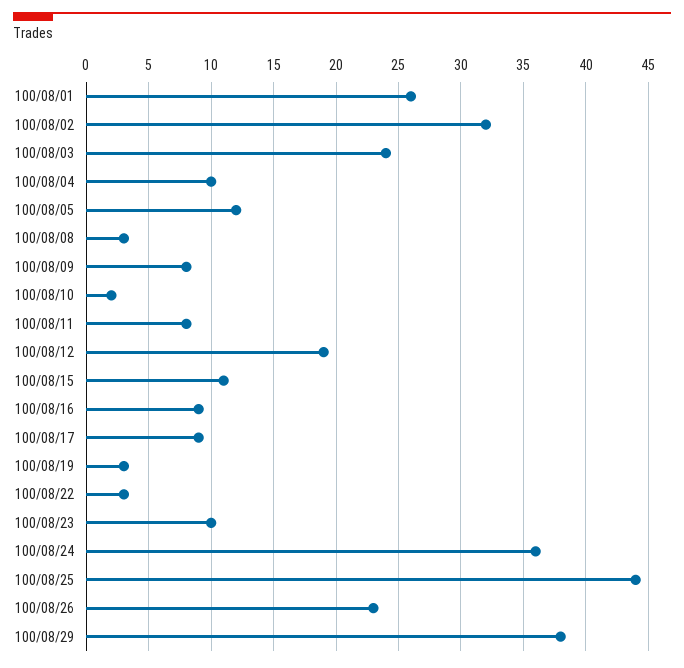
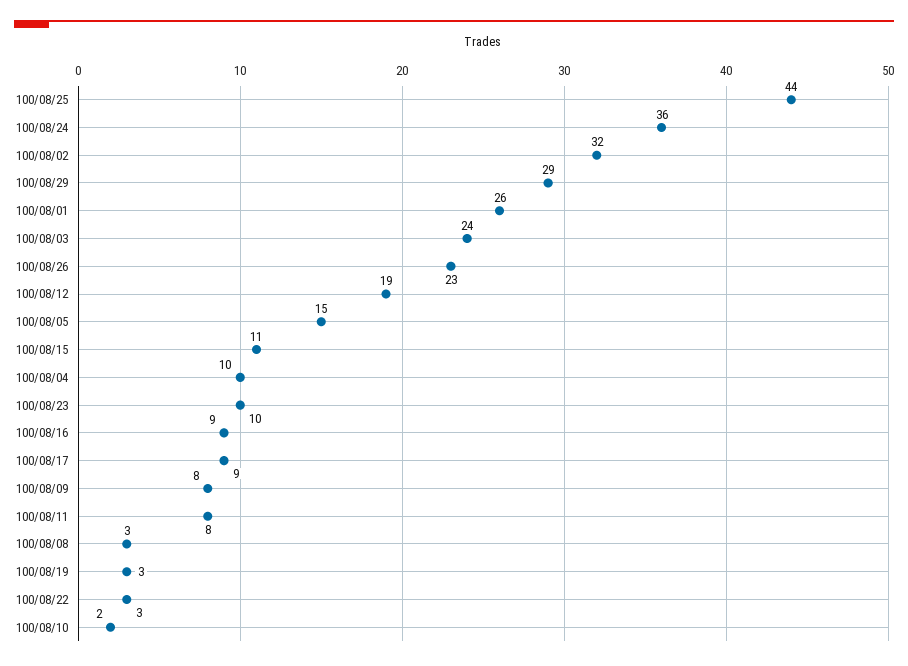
100/08/05: 12 -> 15
100/08/29: 38 -> 29

